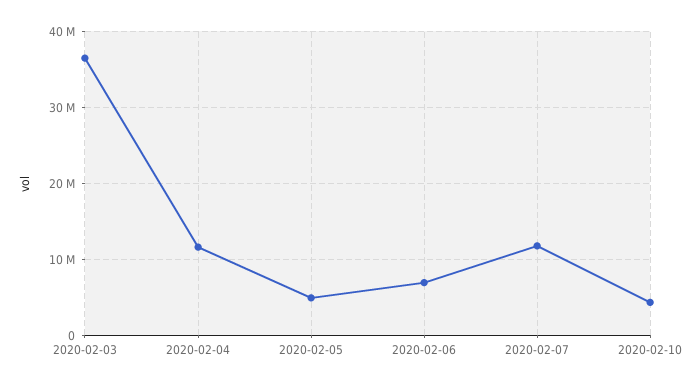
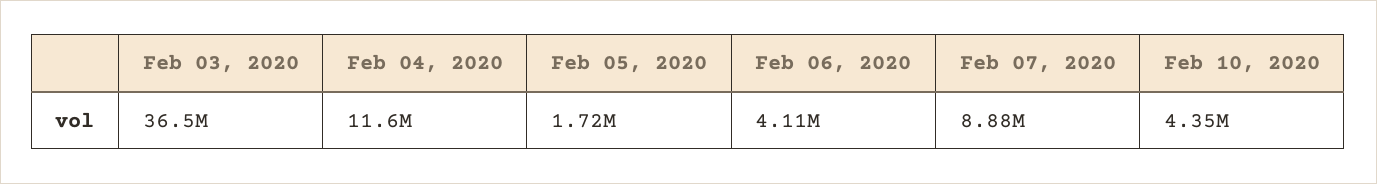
2020-02-05: 5000000 -> 1720000
2020-02-06: 7000000 -> 4110000
2020-02-07: 12000000 -> 8880000

